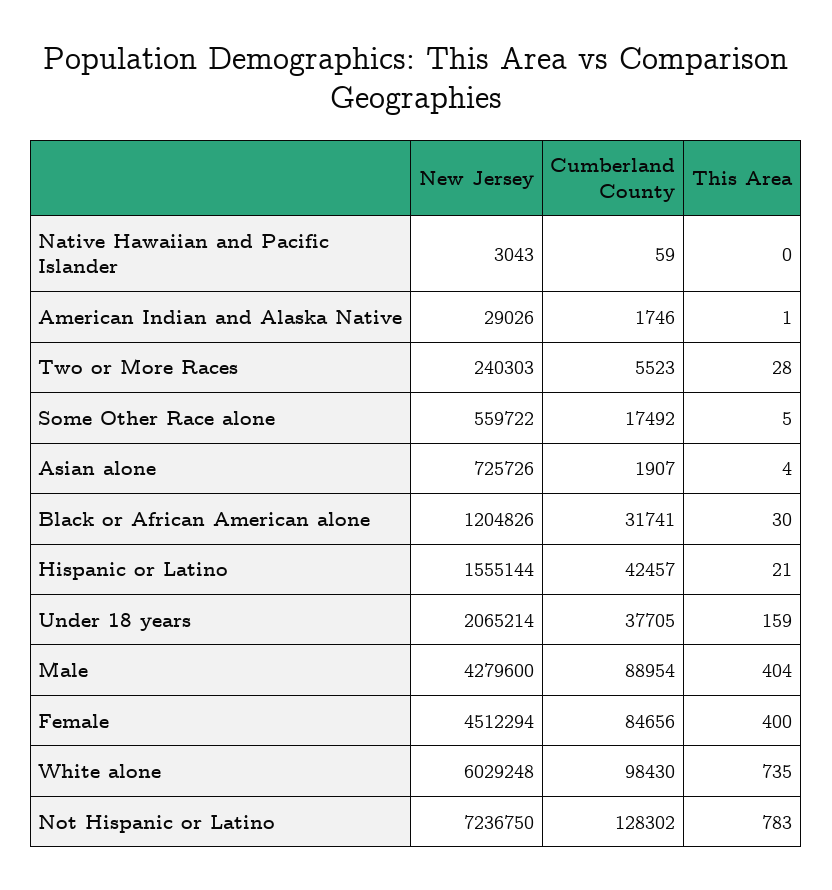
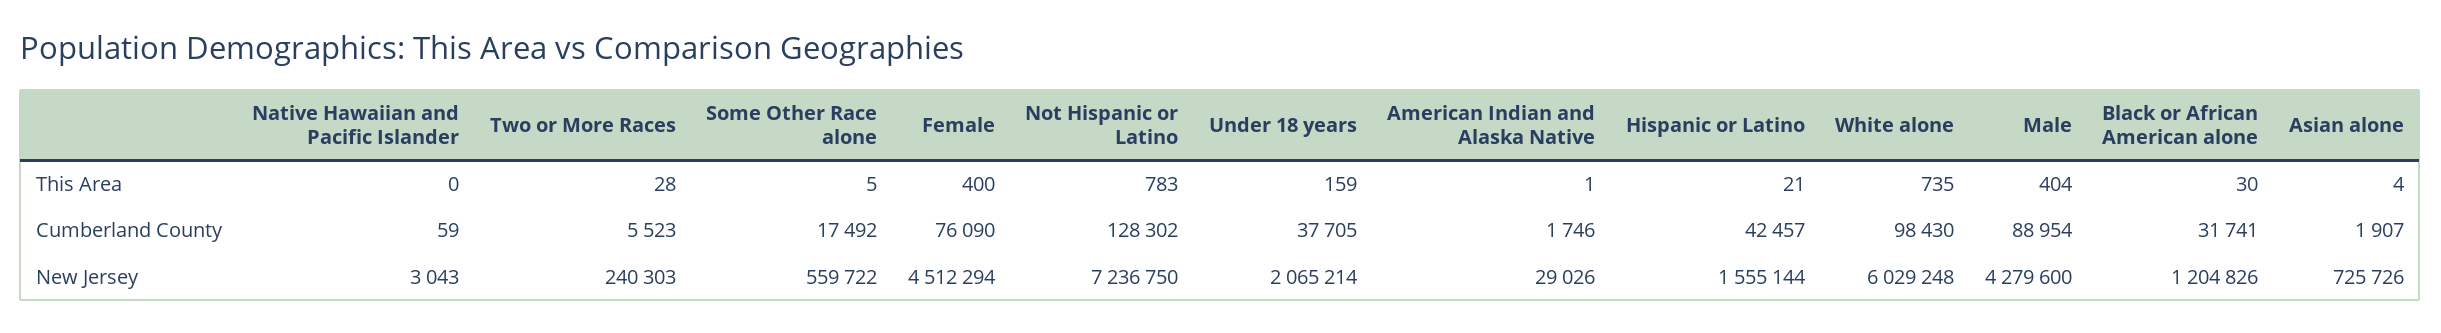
Cumberland County, Female: 84656 -> 76090

